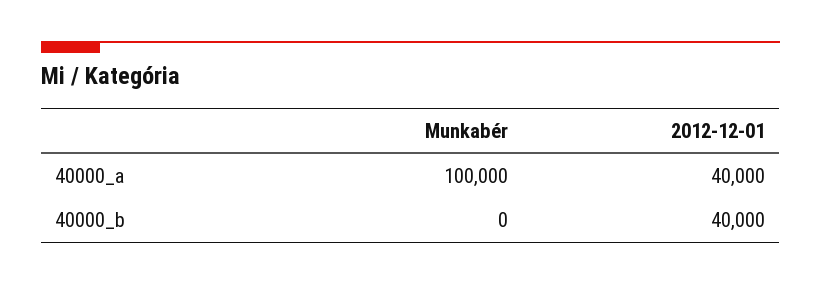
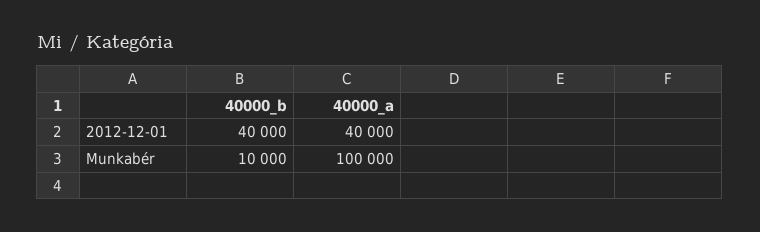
Munkabér, 40000_b: 0 -> 10000

